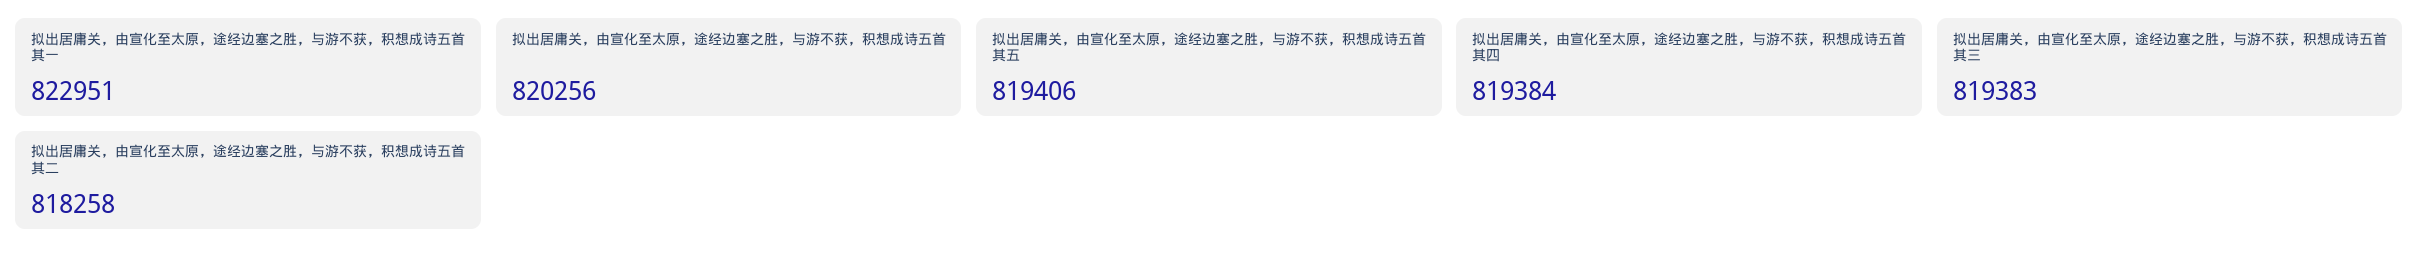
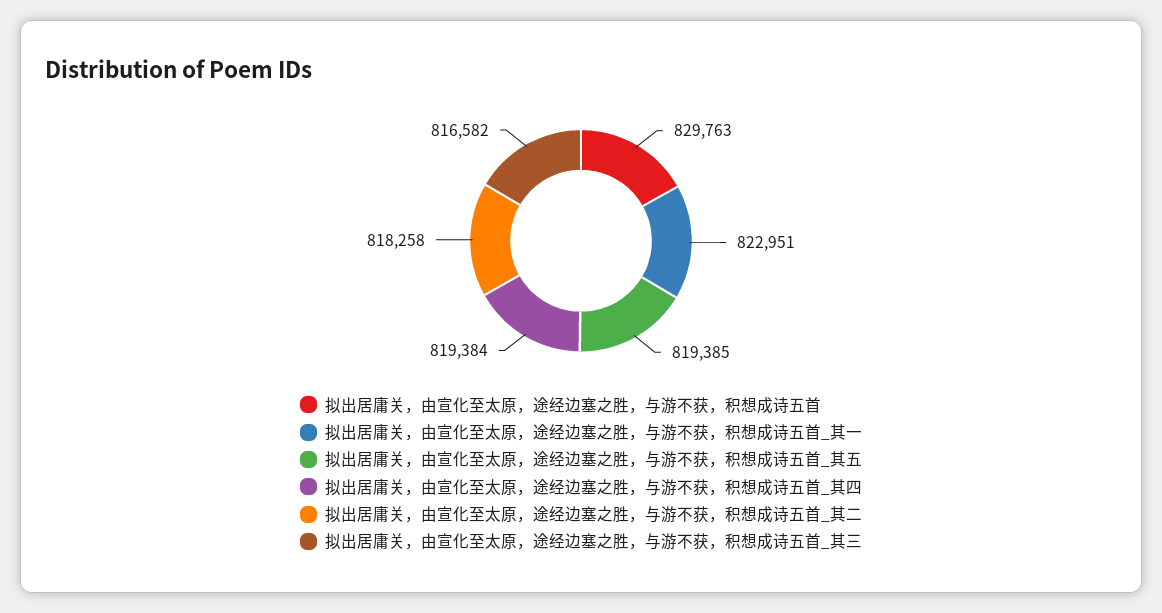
拟出居庸关，由宣化至太原，途经边塞之胜，与游不获，积想成诗五首: 820256 -> 829763
拟出居庸关，由宣化至太原，途经边塞之胜，与游不获，积想成诗五首 其五: 819406 -> 819385
拟出居庸关，由宣化至太原，途经边塞之胜，与游不获，积想成诗五首 其三: 819383 -> 816582

